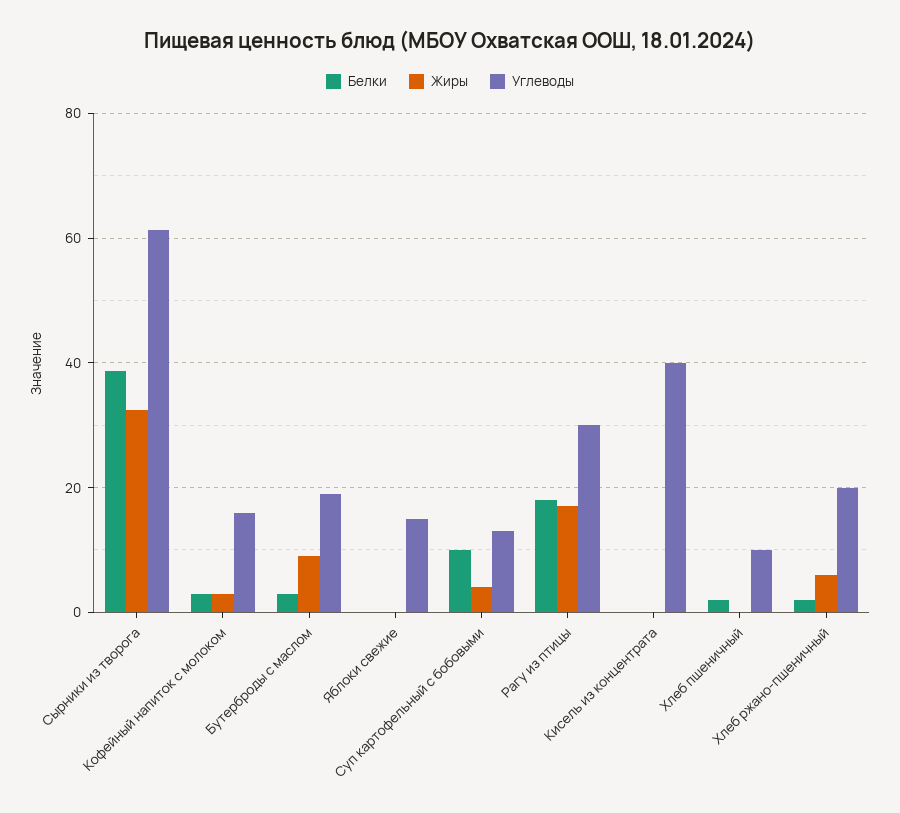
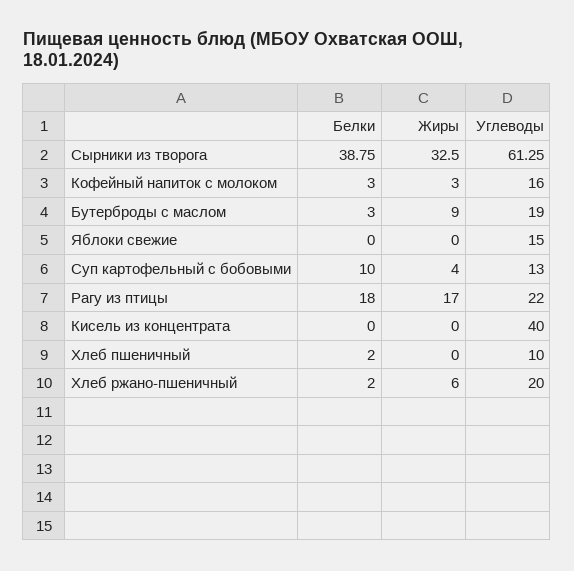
Углеводы, Рагу из птицы: 30 -> 22

